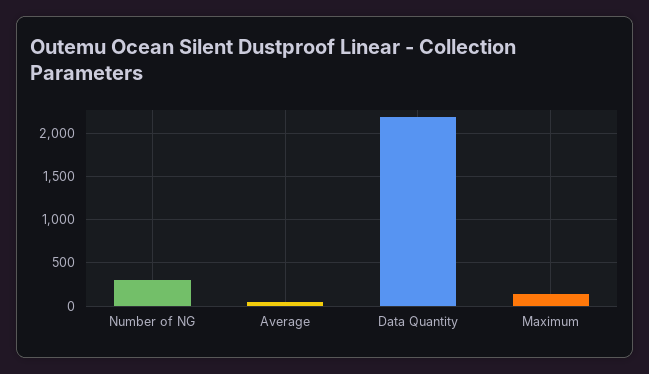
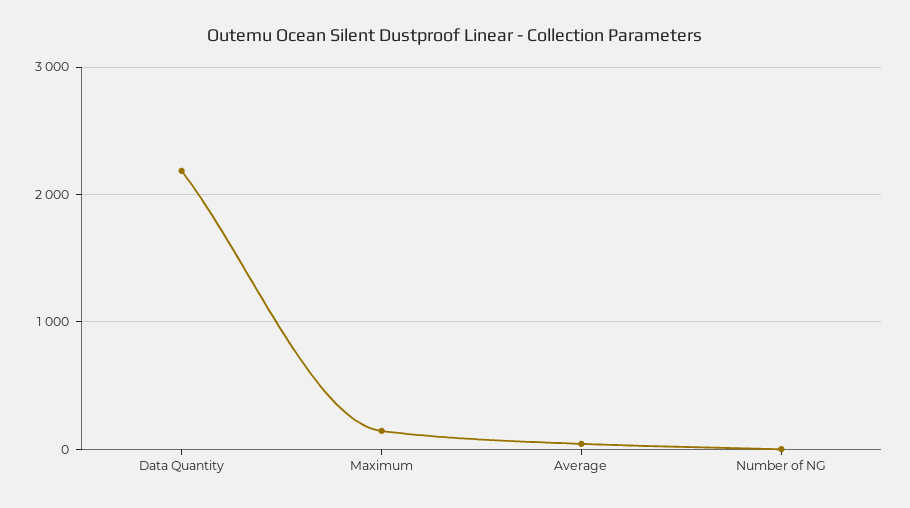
Number of NG: 300 -> 0

